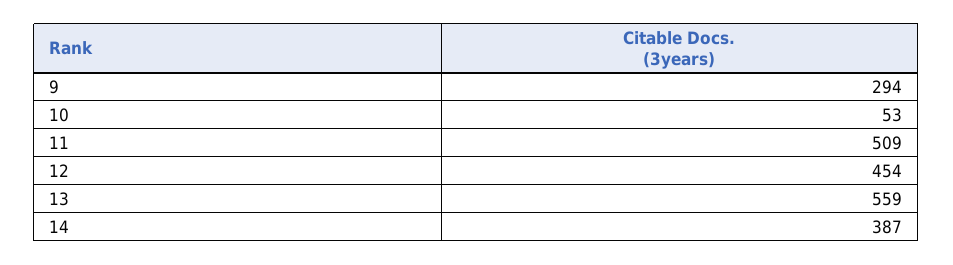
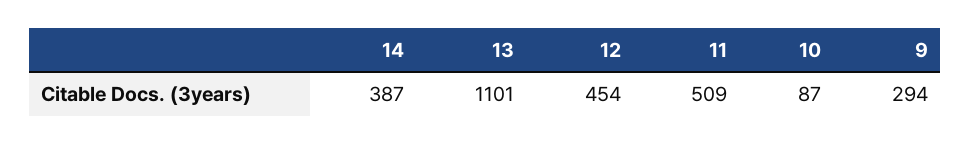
10: 53 -> 87
13: 559 -> 1101

